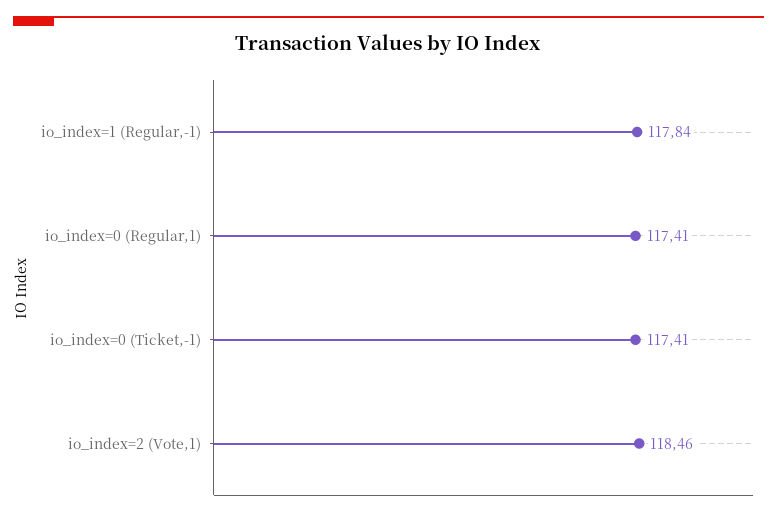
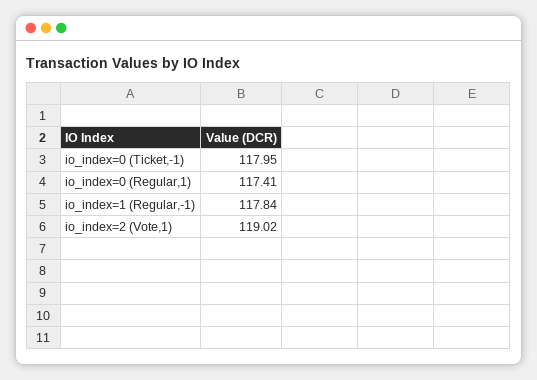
io_index=0 (Ticket,-1): 117.41 -> 117.95
io_index=2 (Vote,1): 118.46 -> 119.02

